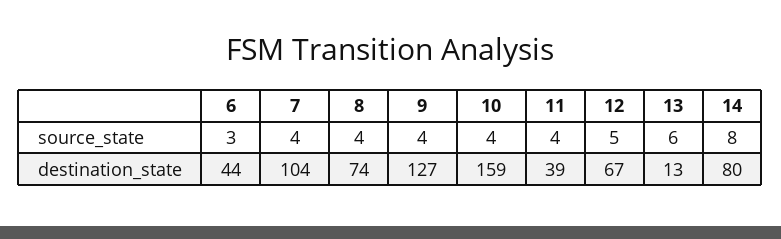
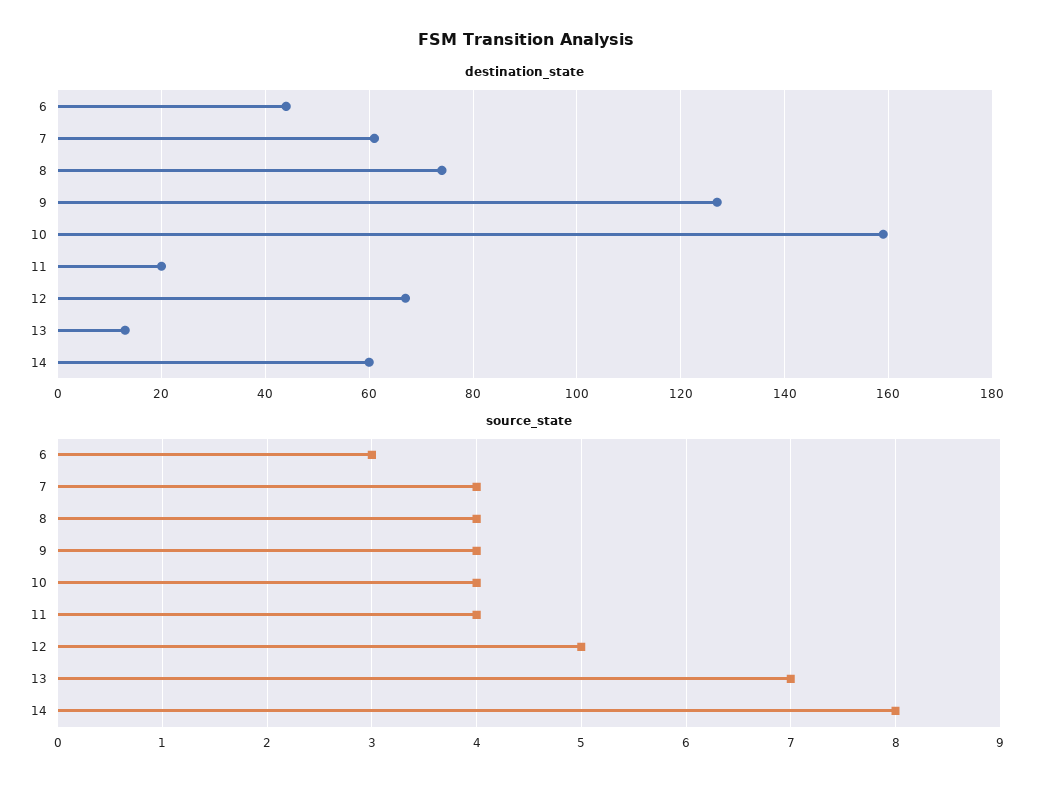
source_state, 13: 6 -> 7
destination_state, 7: 104 -> 60
destination_state, 11: 39 -> 20
destination_state, 14: 80 -> 60

